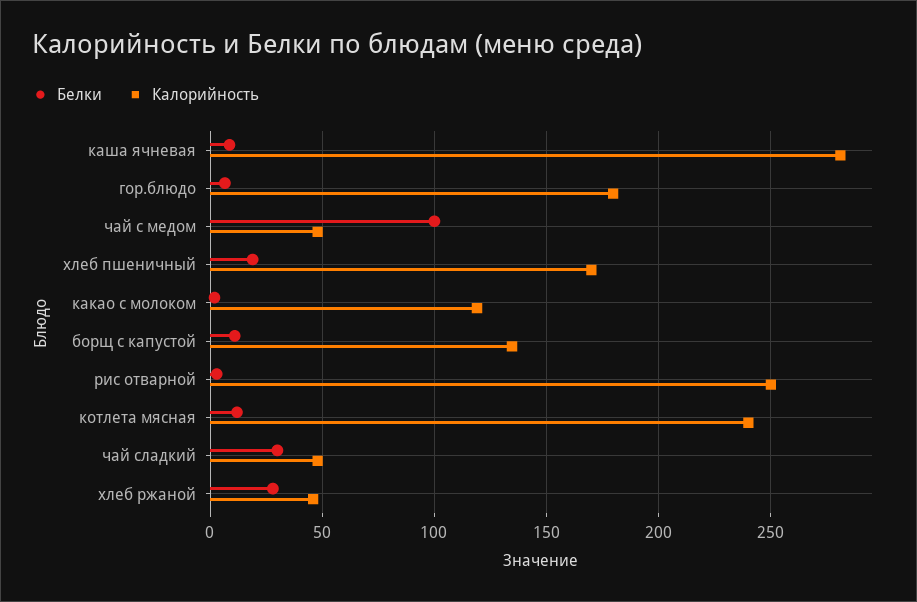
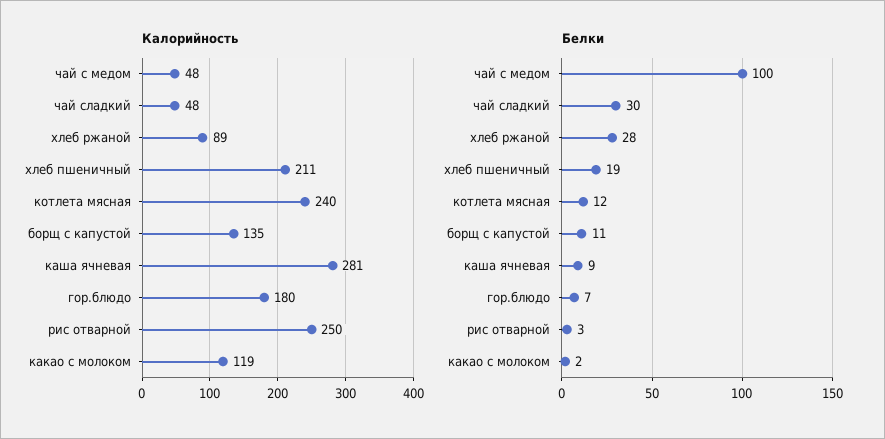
Калорийность, хлеб пшеничный: 170 -> 211
Калорийность, хлеб ржаной: 45 -> 89

